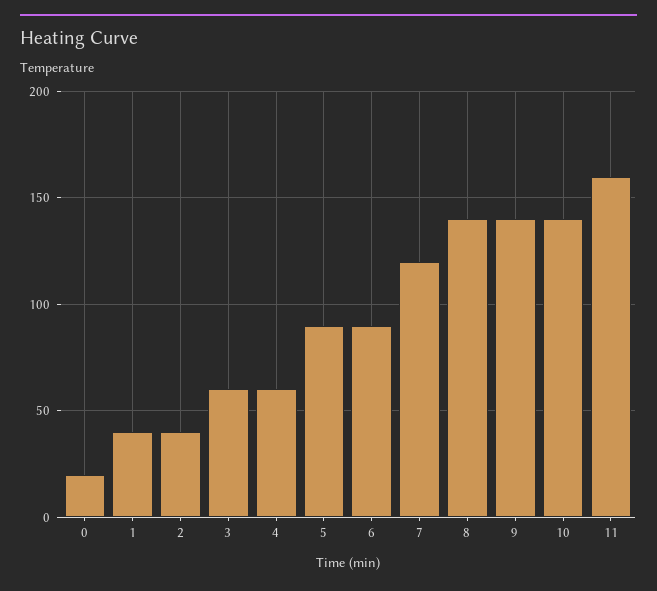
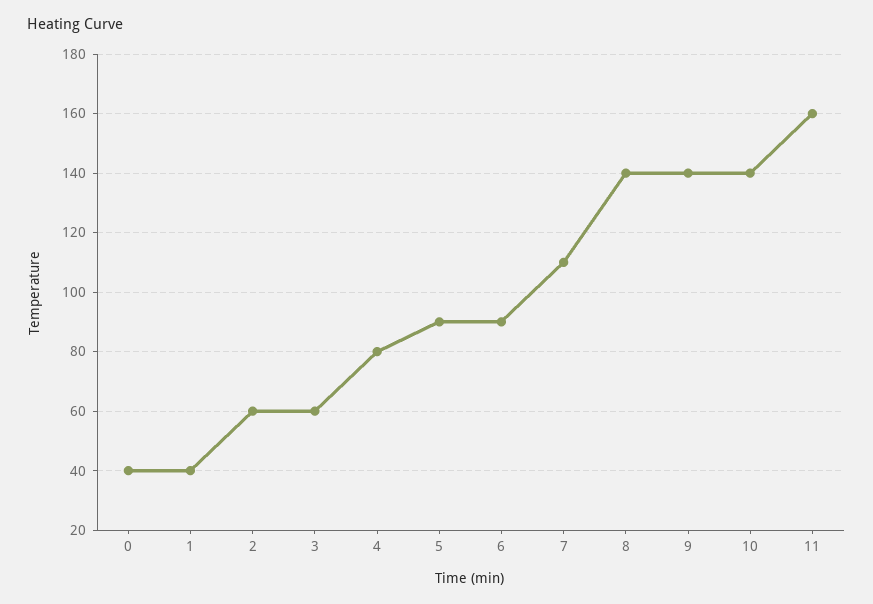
0: 20 -> 40
2: 40 -> 60
4: 60 -> 80
7: 120 -> 110

